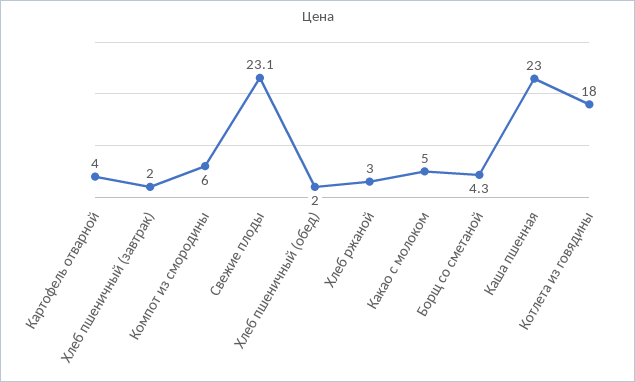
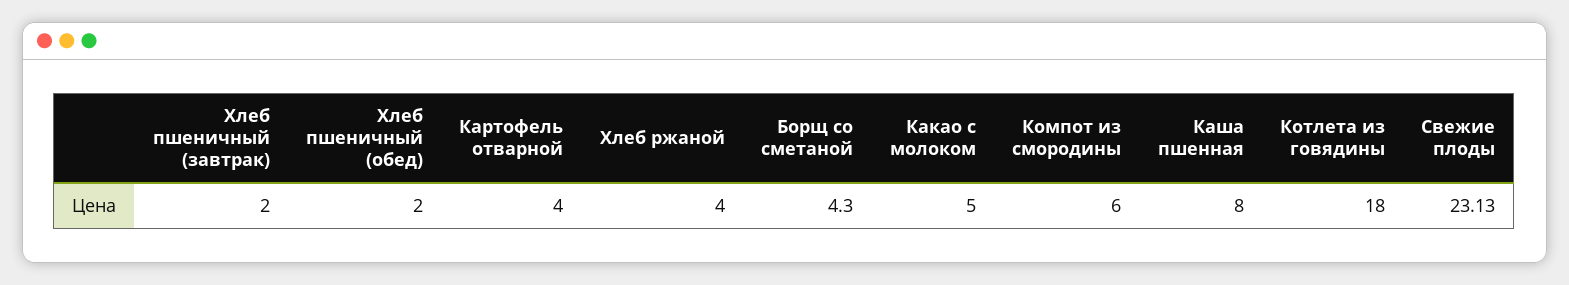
Хлеб ржаной: 3 -> 4
Каша пшенная: 23 -> 8

